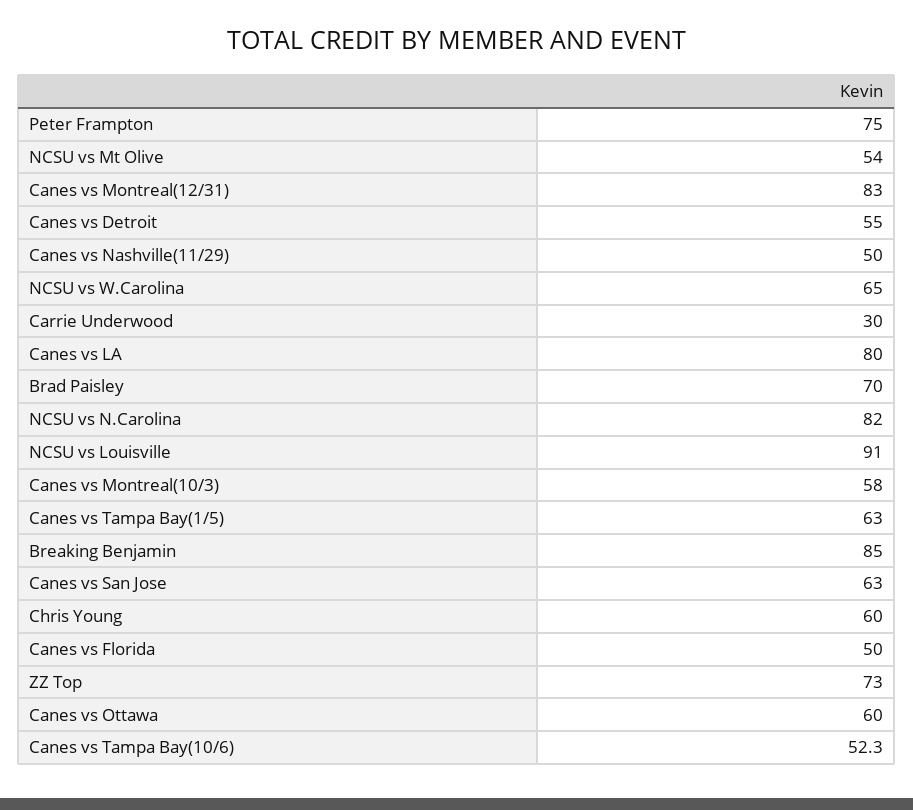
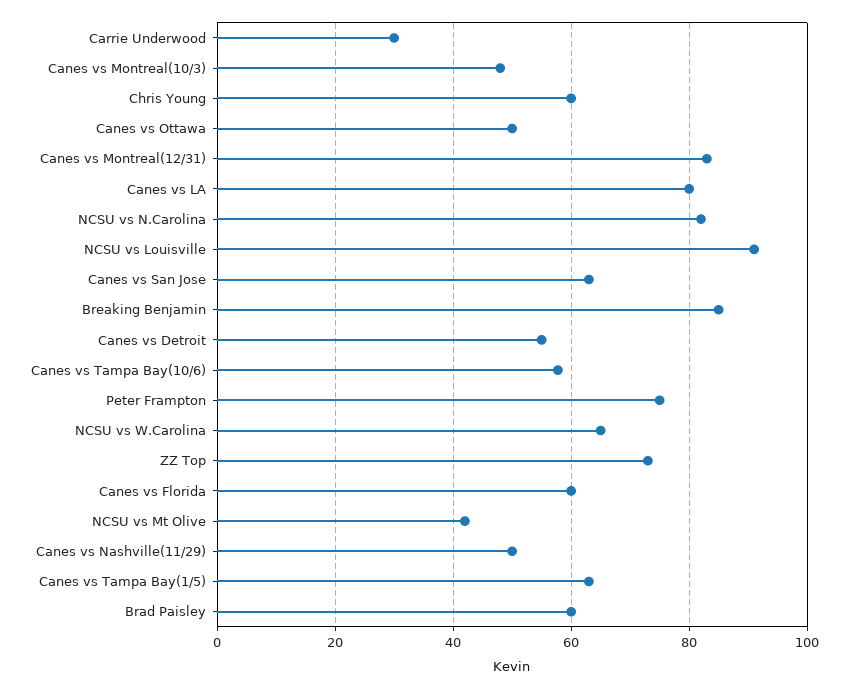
NCSU vs Mt Olive: 54 -> 42
Brad Paisley: 70 -> 60
Canes vs Montreal(10/3): 58 -> 48
Canes vs Florida: 50 -> 60
Canes vs Ottawa: 60 -> 50
Canes vs Tampa Bay(10/6): 52.3 -> 58

